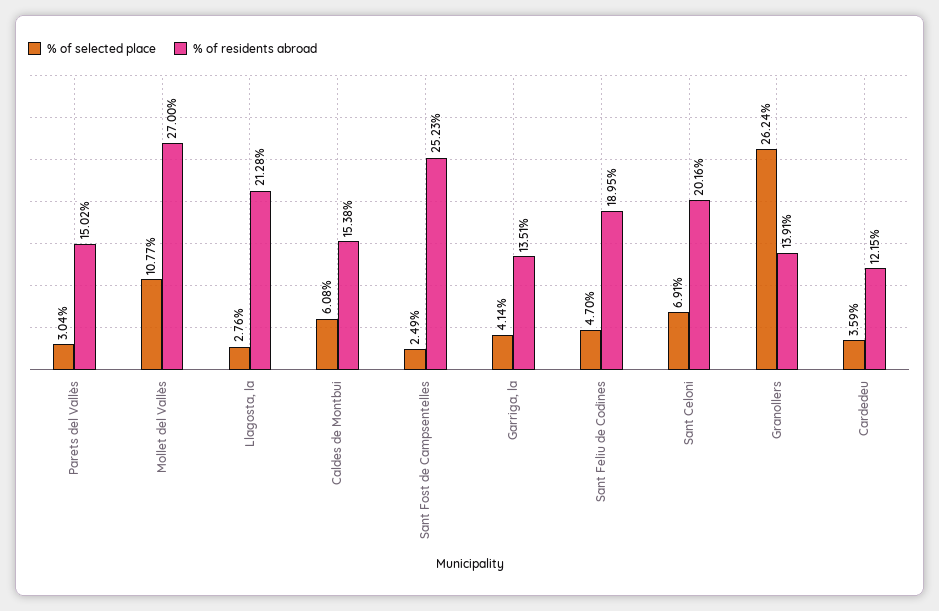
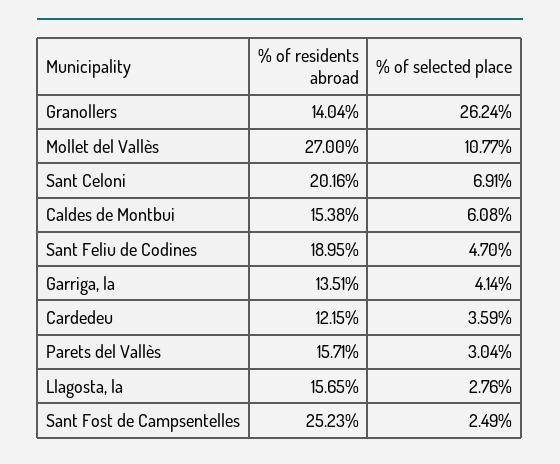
% of residents abroad, Parets del Vallès: 15.02 -> 15.71
% of residents abroad, Llagosta, la: 21.28 -> 15.65
% of residents abroad, Granollers: 13.91 -> 14.04

